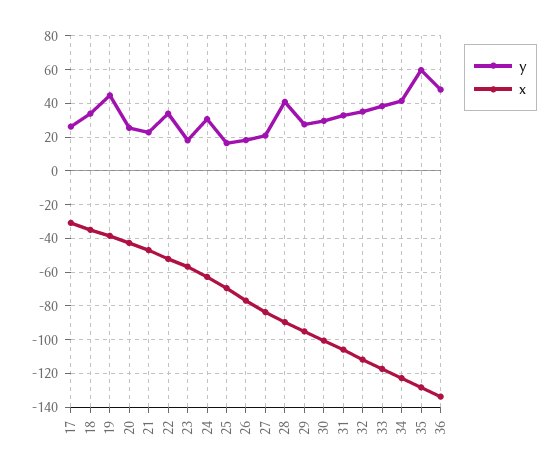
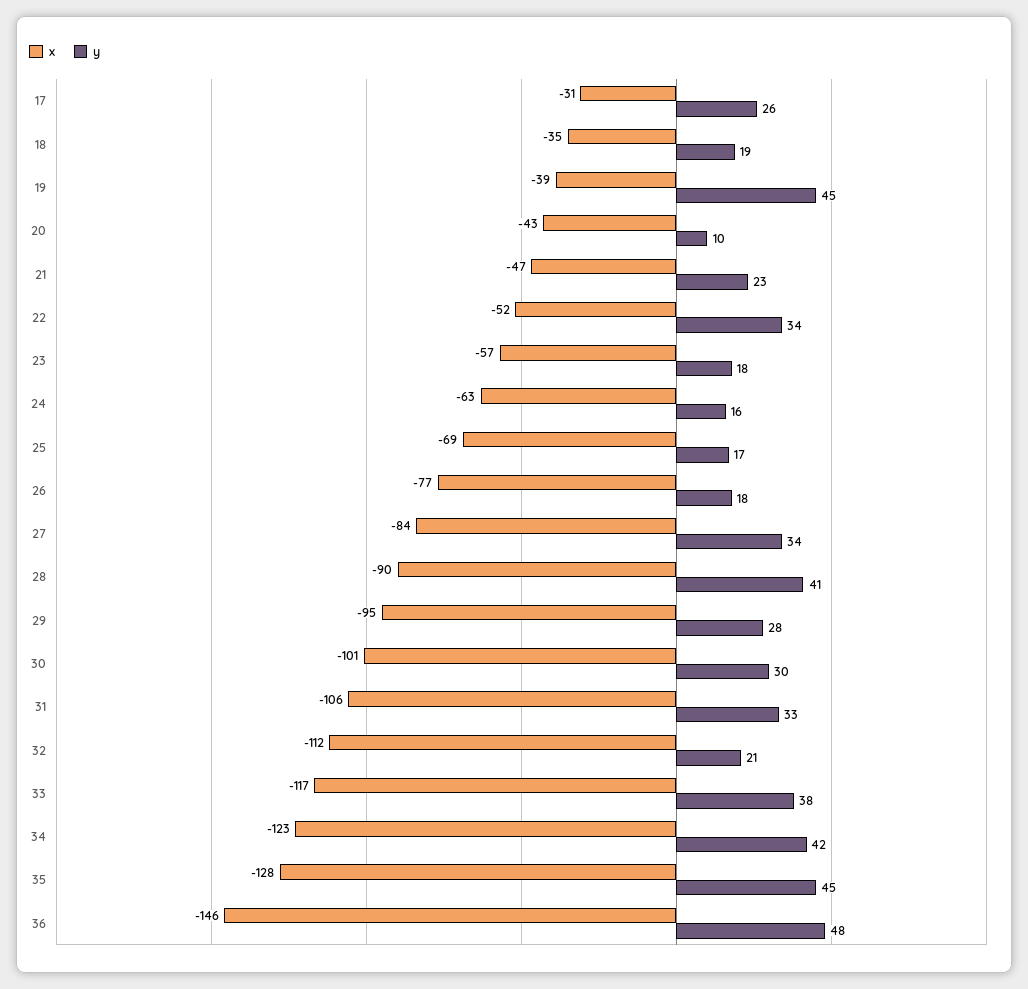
y, 18: 35 -> 19
y, 20: 25 -> 10
y, 24: 30 -> 16
y, 27: 20 -> 34
y, 32: 35 -> 21
y, 35: 60 -> 45
x, 36: -135 -> -146

